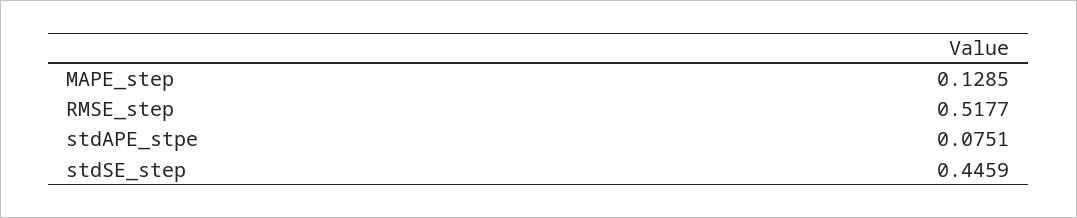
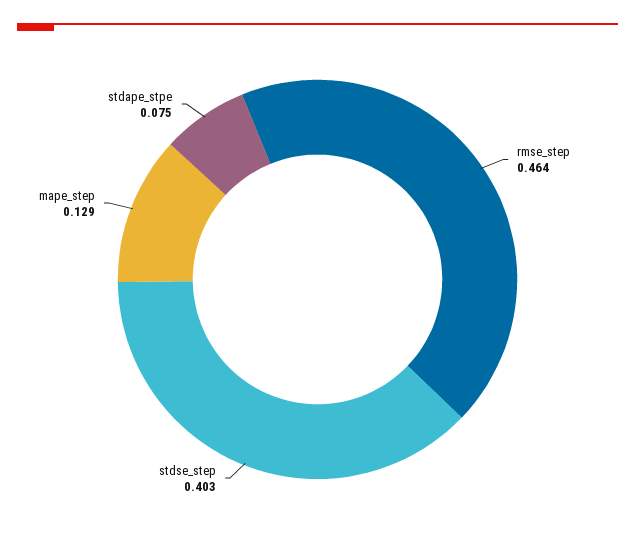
RMSE_step: 0.5177 -> 0.464
stdSE_step: 0.4459 -> 0.403

